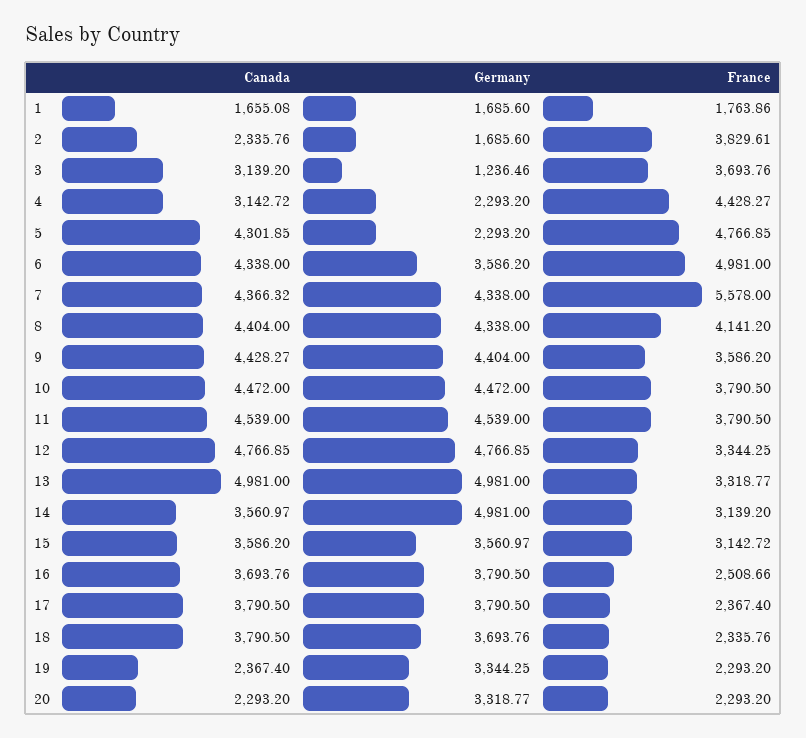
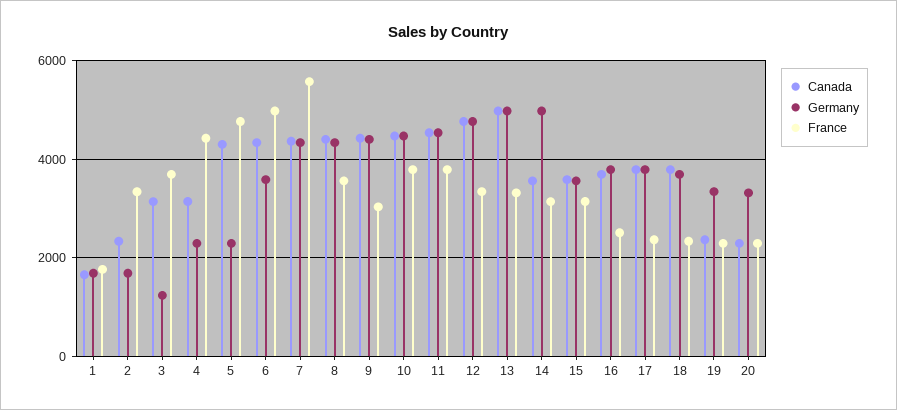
France, 2: 3829.61 -> 3400
France, 8: 4141.2 -> 3600
France, 9: 3586.2 -> 3000

